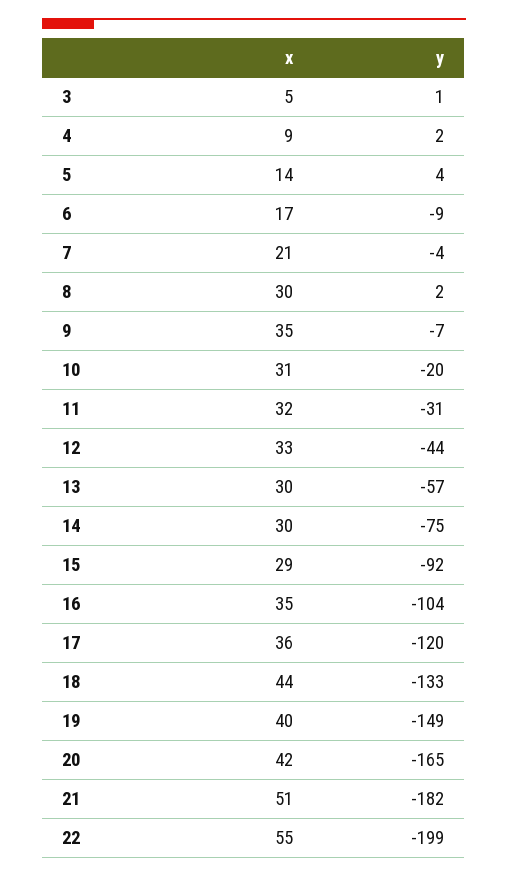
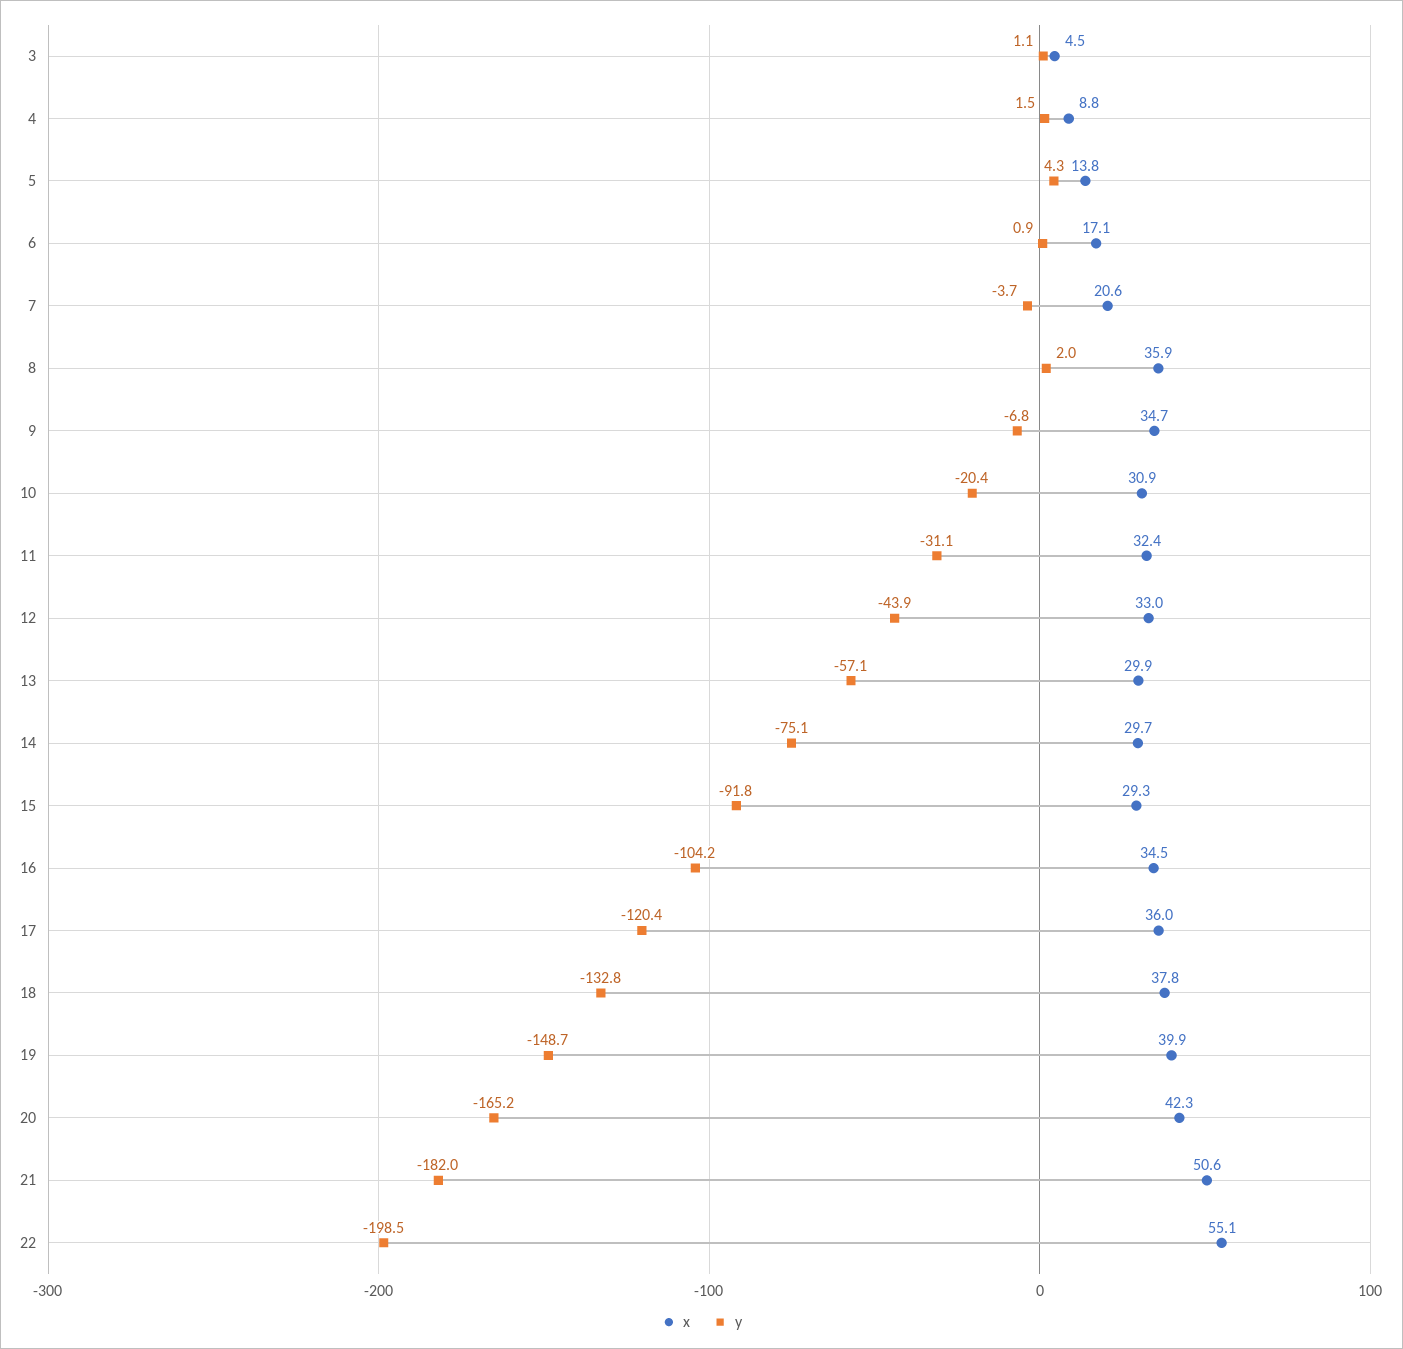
y, 6: -9 -> 0.9
x, 8: 30 -> 35.9
x, 18: 44 -> 37.8

